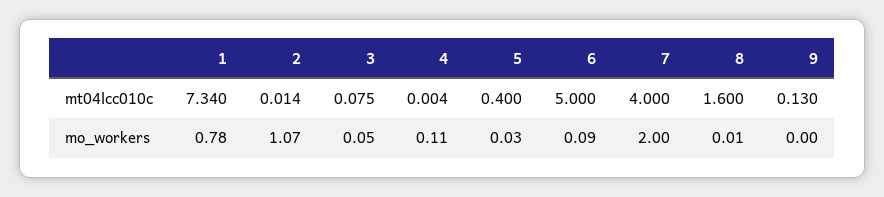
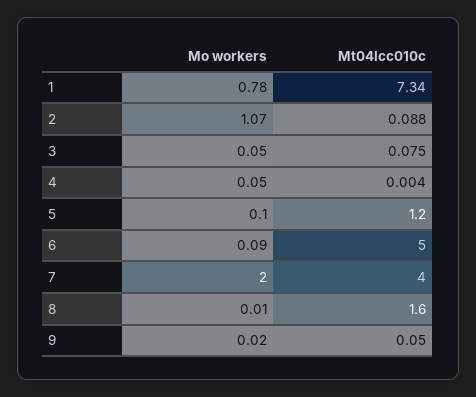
2, mt04lcc010c: 0.014 -> 0.088
5, mt04lcc010c: 0.4 -> 1.2
9, mt04lcc010c: 0.13 -> 0.05
4, mo_workers: 0.11 -> 0.05
5, mo_workers: 0.03 -> 0.1
9, mo_workers: 0 -> 0.02

